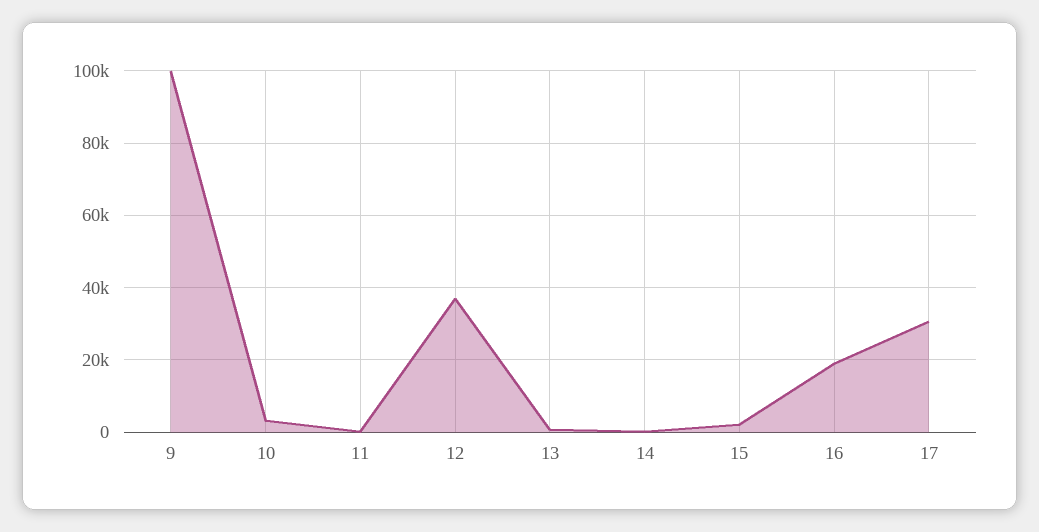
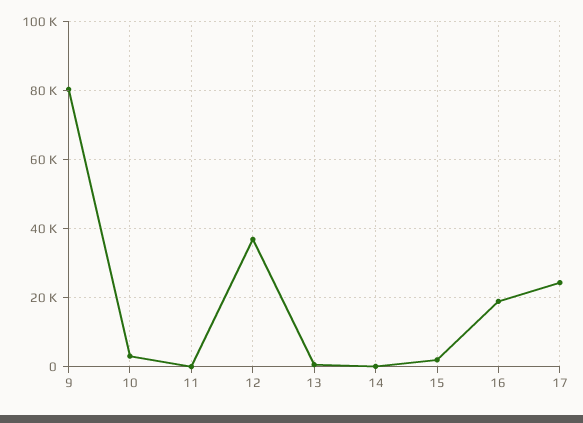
9: 100000 -> 80000
17: 30000 -> 24000

